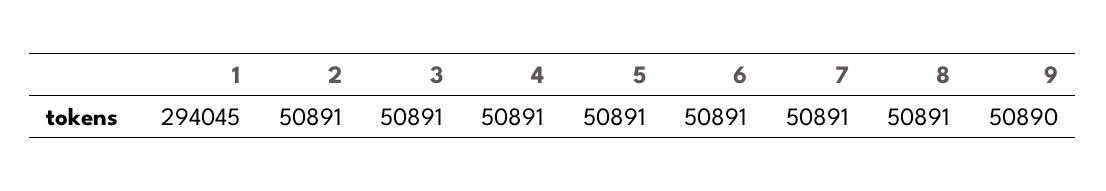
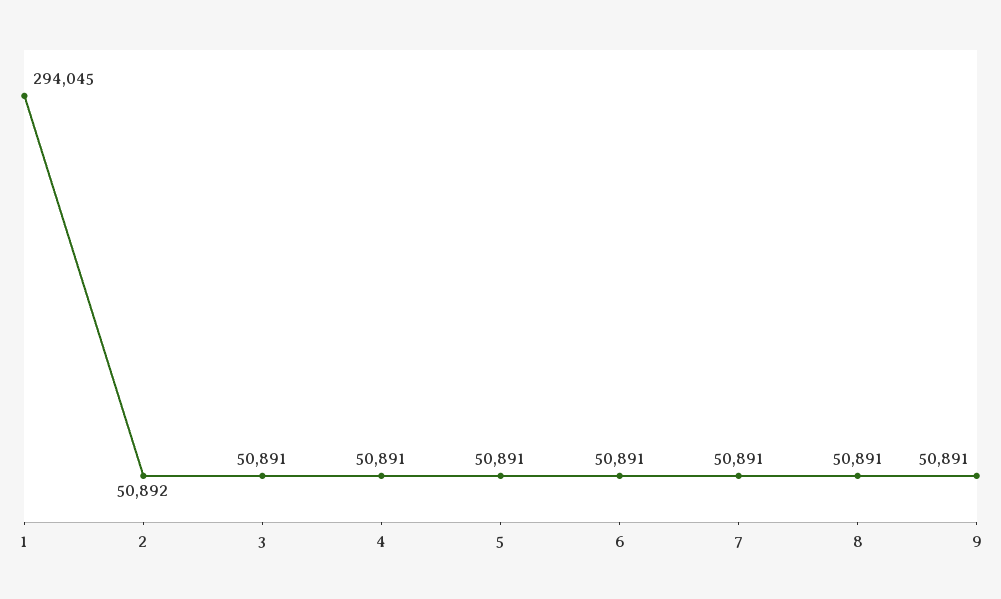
2: 50891 -> 50892
9: 50890 -> 50891

